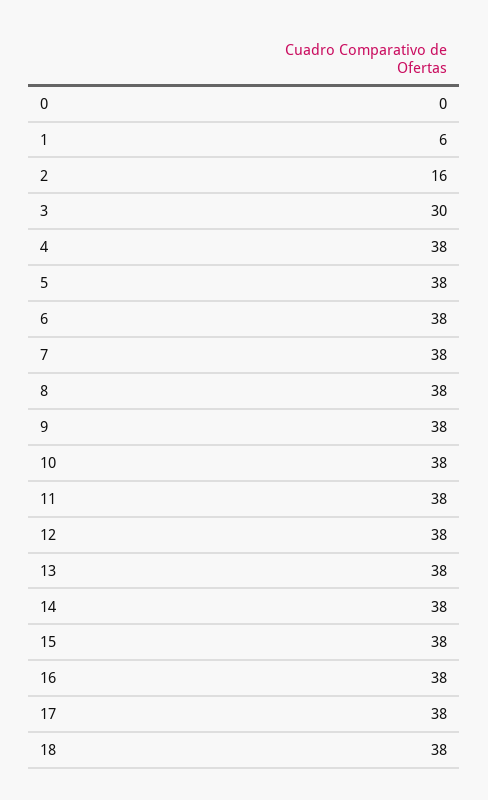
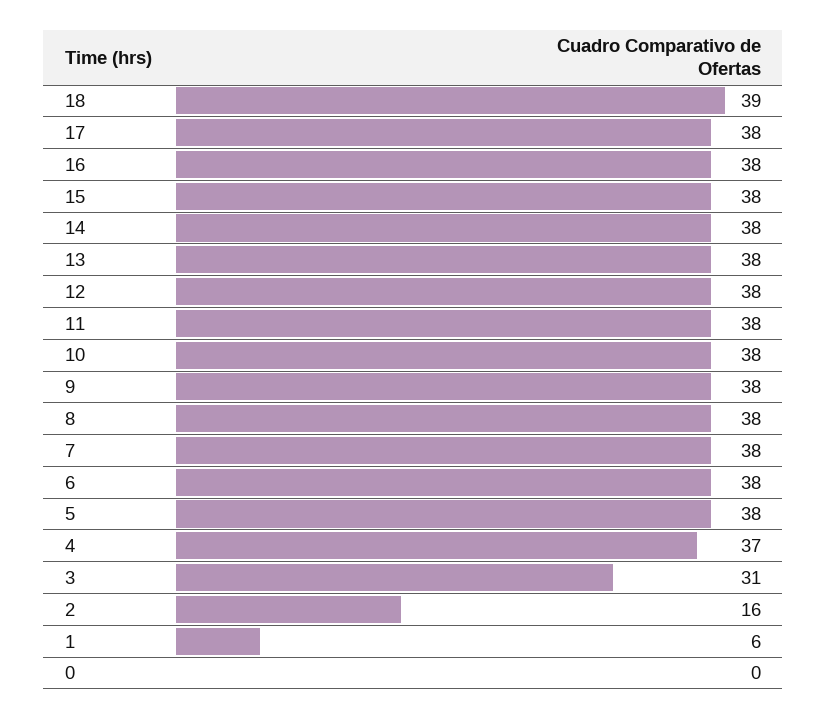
3: 30 -> 31
4: 38 -> 37
18: 38 -> 39

